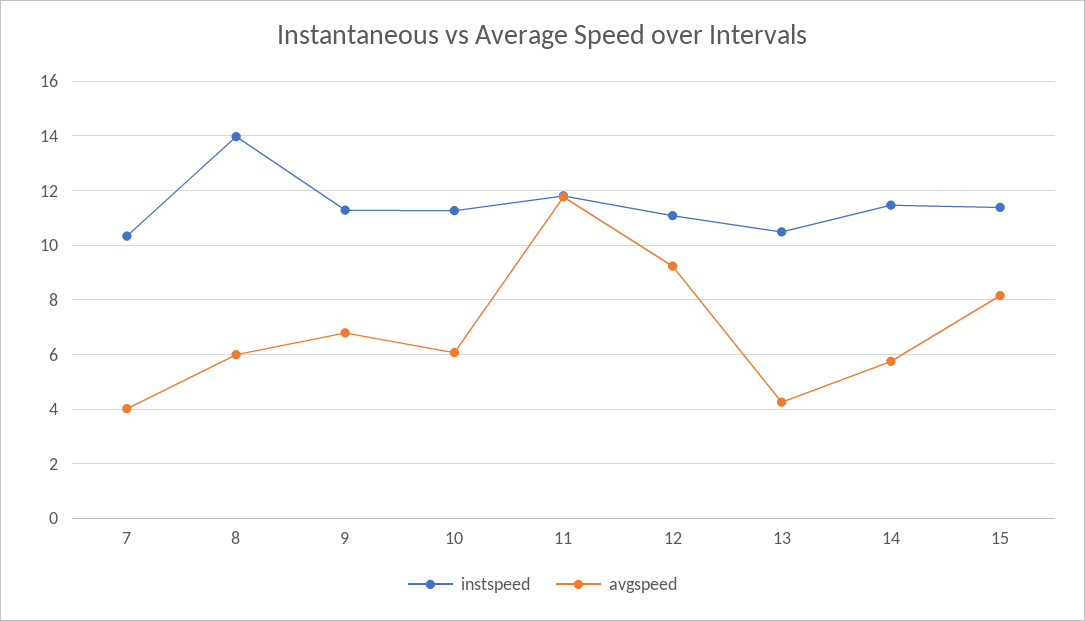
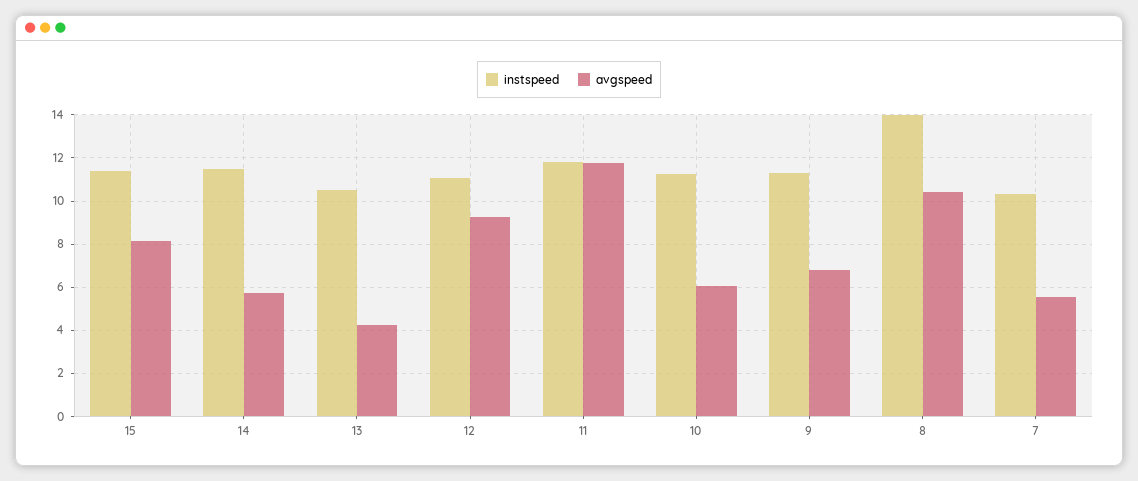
avgspeed, 7: 4 -> 5.5
avgspeed, 8: 6 -> 10.5

